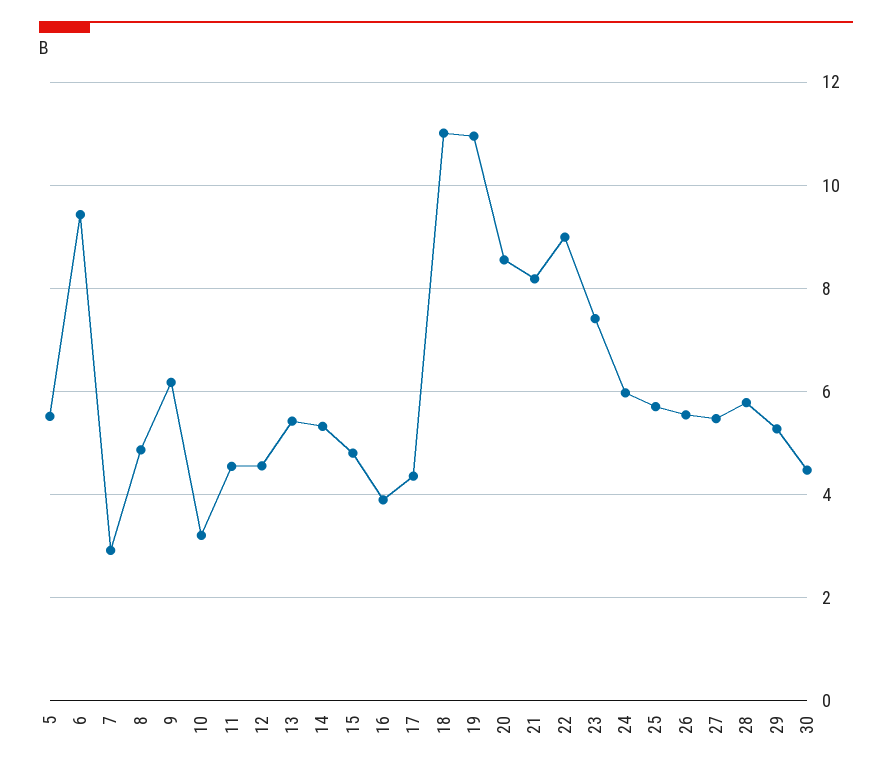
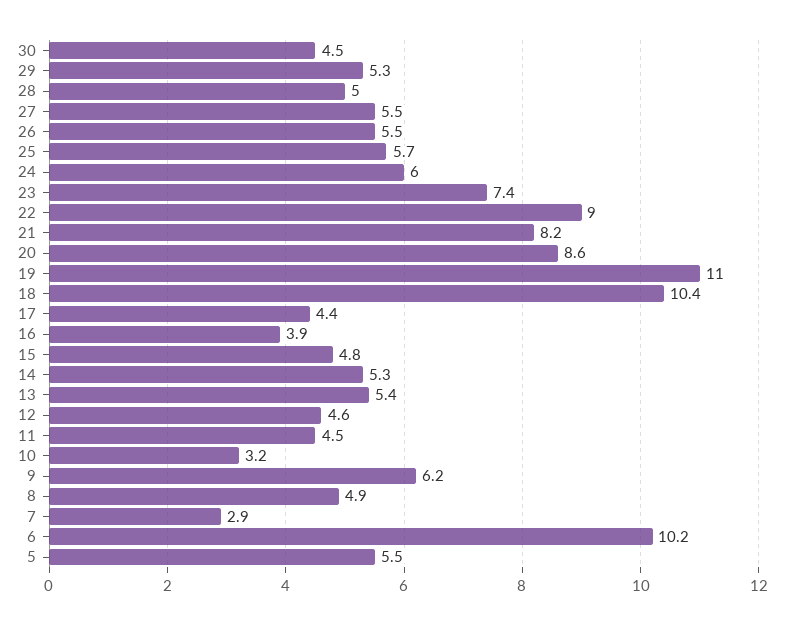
6: 9.4 -> 10.2
18: 11 -> 10.4
28: 5.8 -> 5

